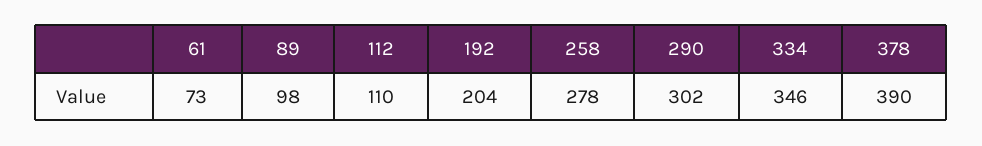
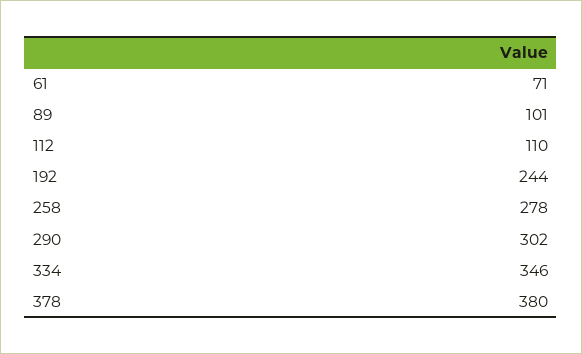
61: 73 -> 71
89: 98 -> 101
192: 204 -> 244
378: 390 -> 380

